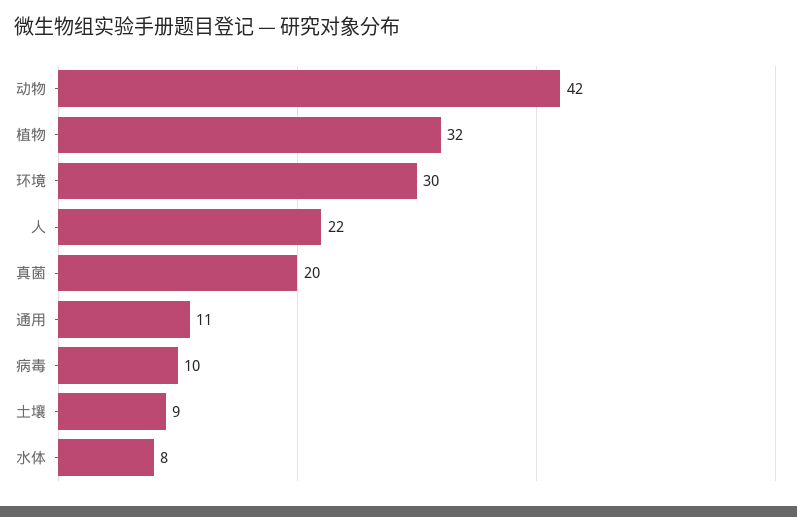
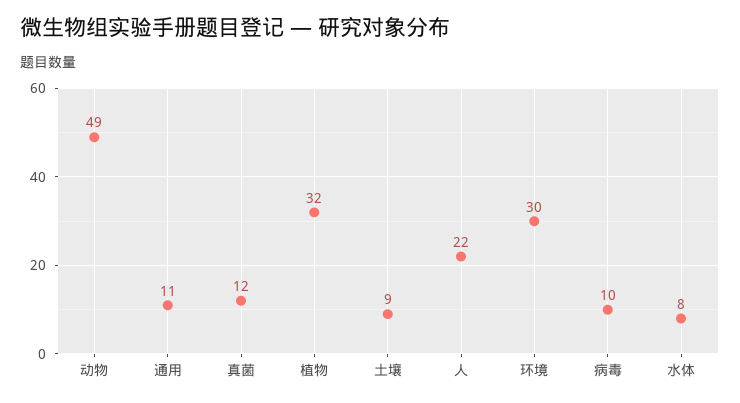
动物: 42 -> 49
真菌: 20 -> 12

